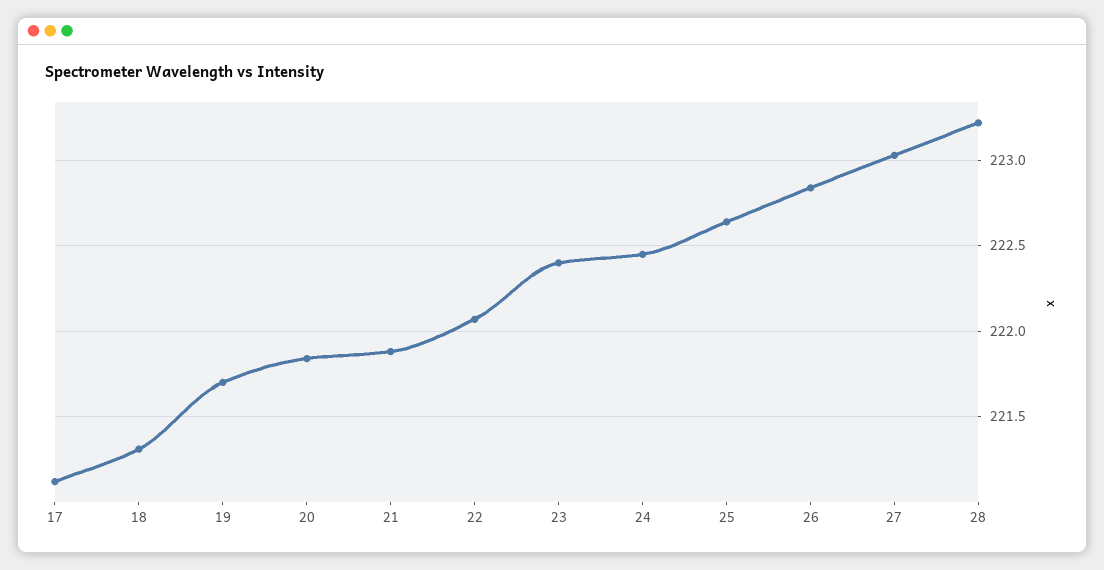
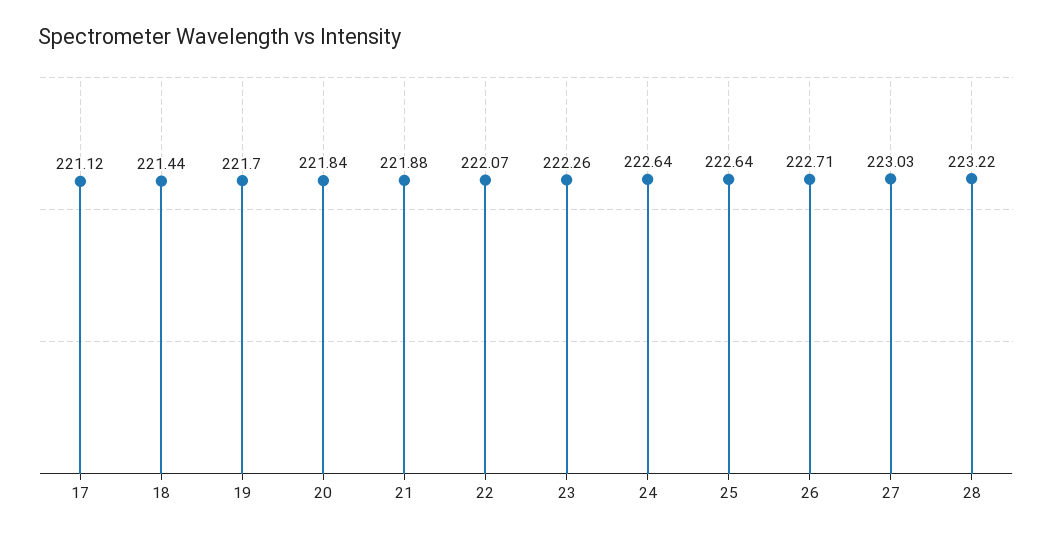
18: 221.3 -> 221.44
23: 222.4 -> 222.26
24: 222.45 -> 222.64
26: 222.85 -> 222.71

